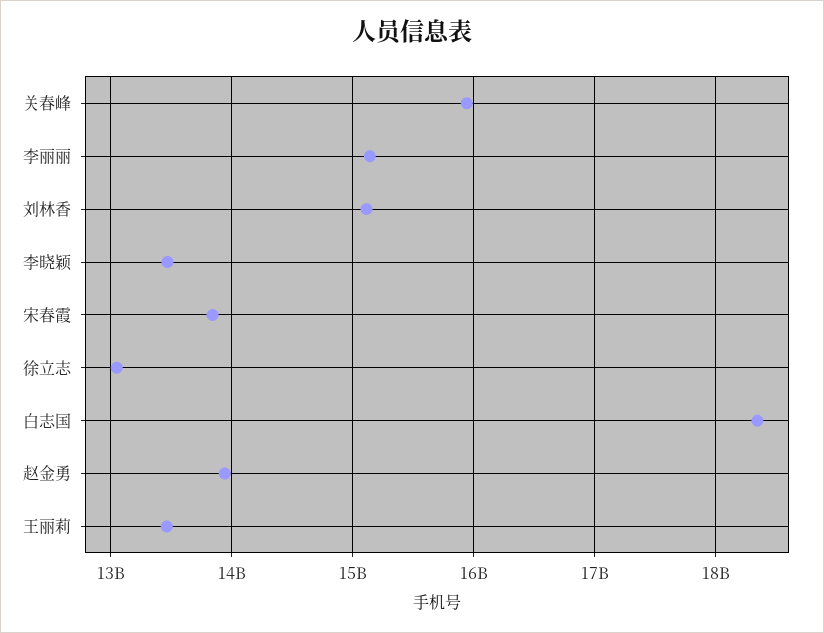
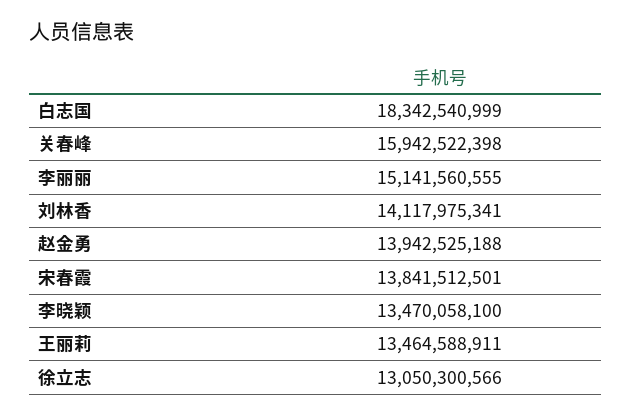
刘林香: 15100000000 -> 14117975341

